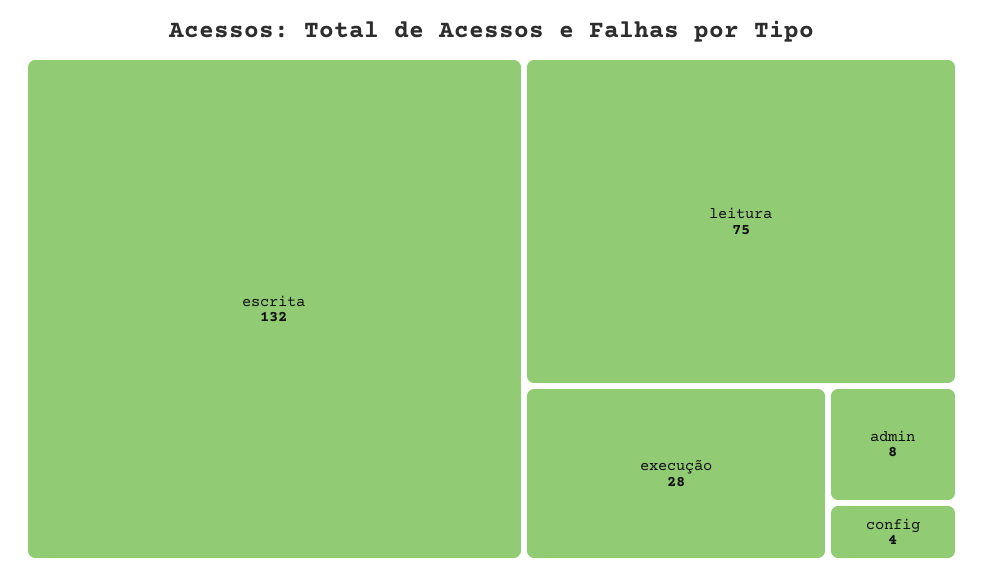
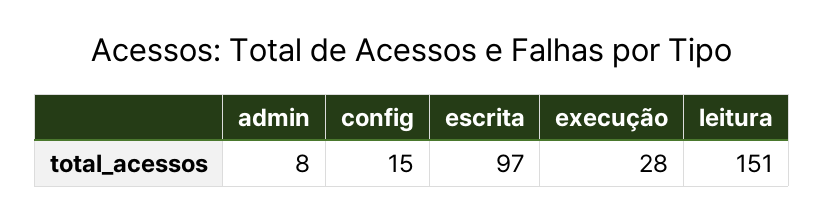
escrita: 132 -> 97
leitura: 75 -> 151
config: 4 -> 15

